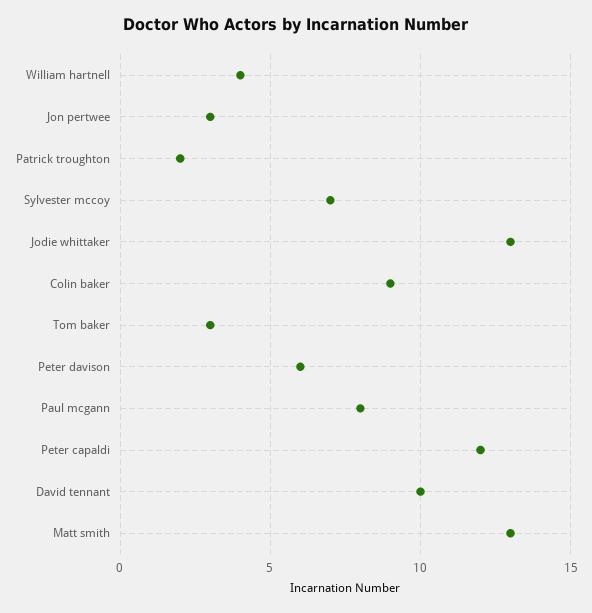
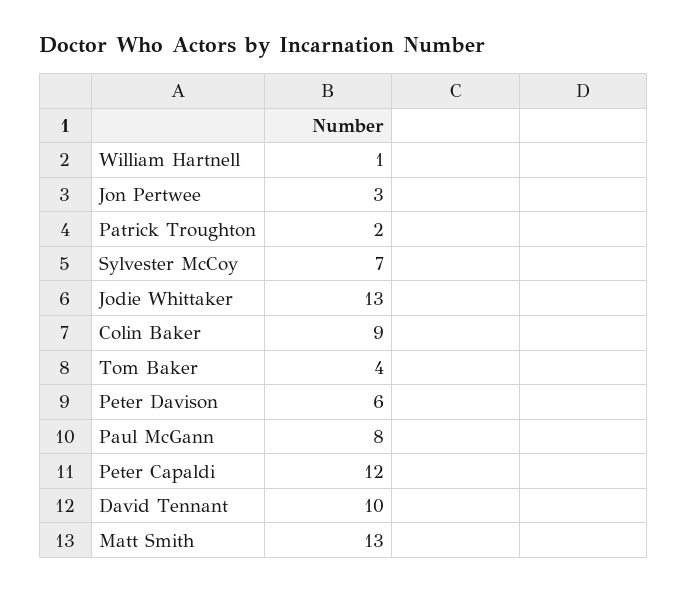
William hartnell: 4 -> 1
Tom baker: 3 -> 4

